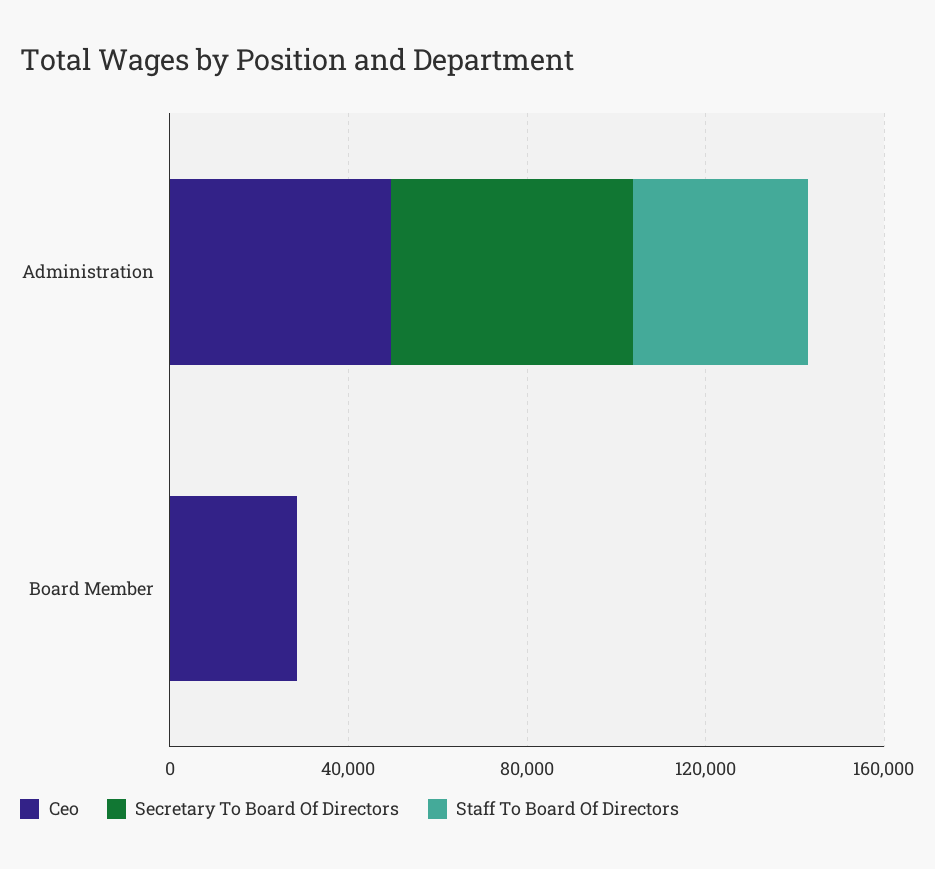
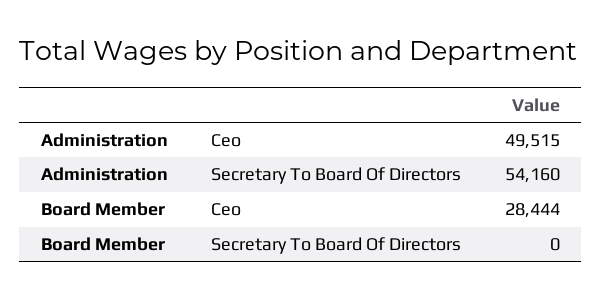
Staff To Board Of Directors, Administration: 40000 -> none
Staff To Board Of Directors, Board Member: 0 -> none

